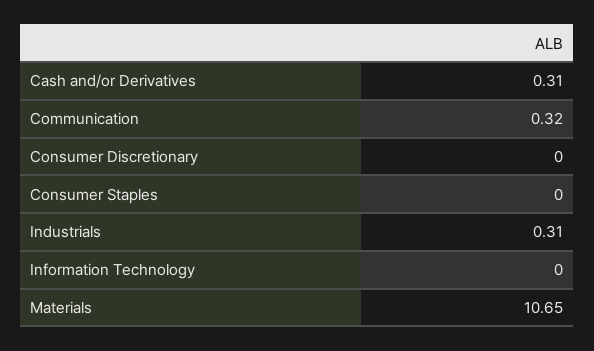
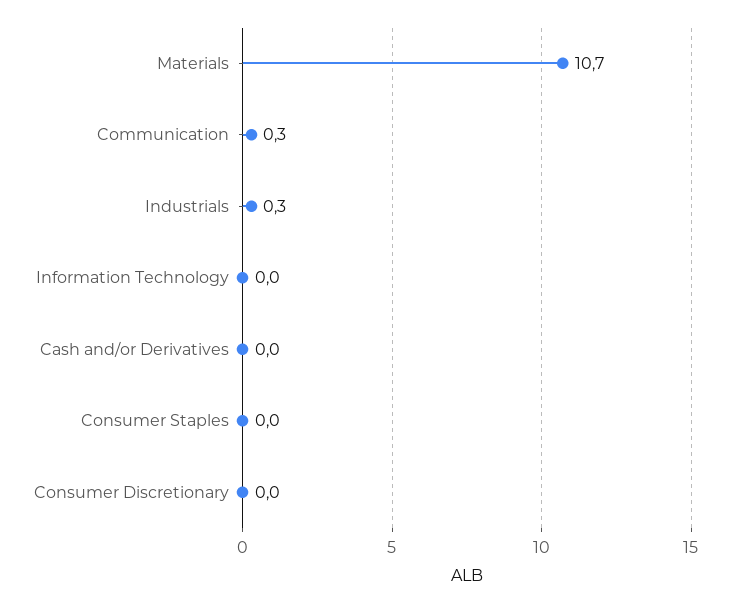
Cash and/or Derivatives: 0.31 -> 0

